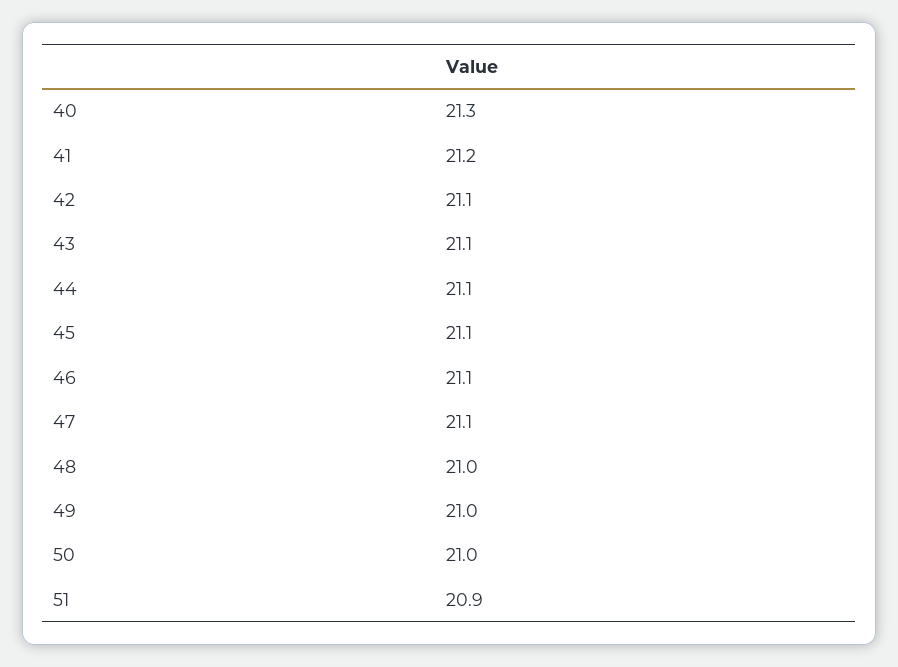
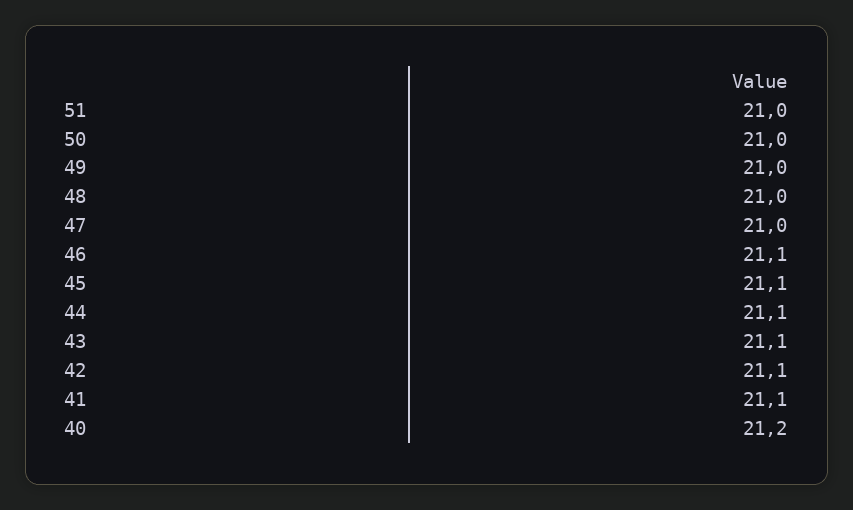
40: 21.3 -> 21.2
41: 21.2 -> 21.1
47: 21.1 -> 21
51: 20.9 -> 21

